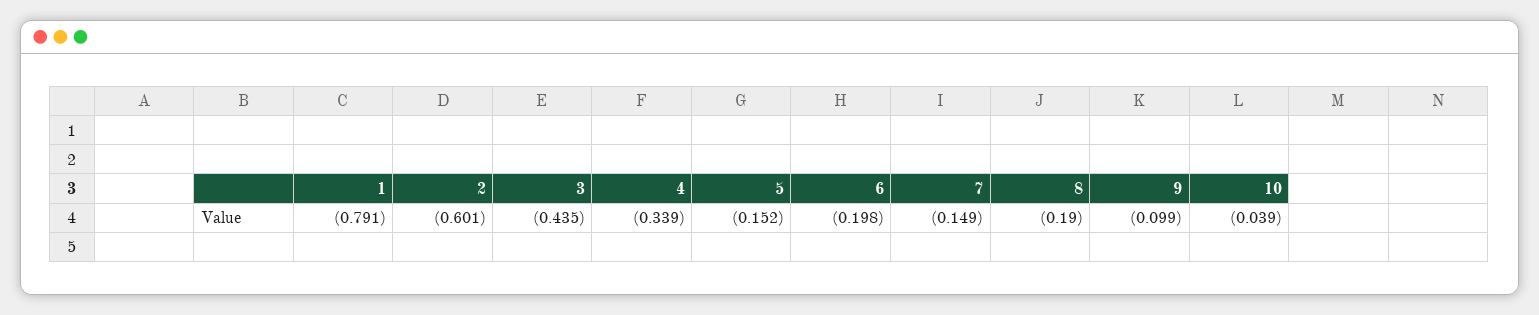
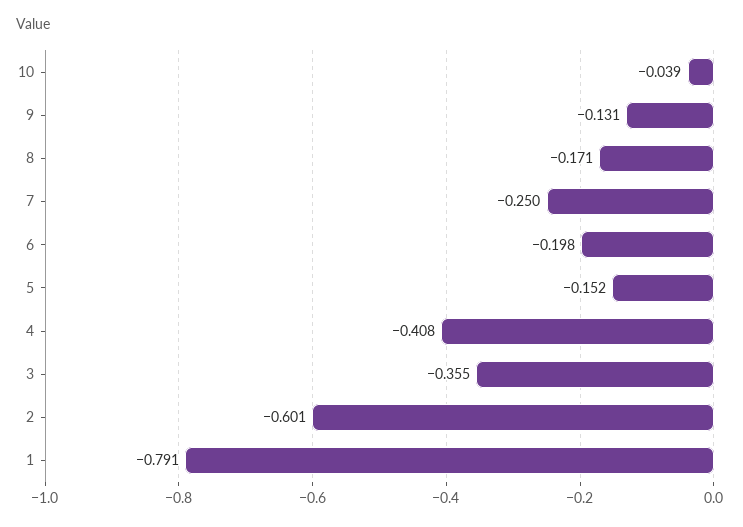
3: -0.435 -> -0.355
4: -0.339 -> -0.408
7: -0.149 -> -0.25
8: -0.19 -> -0.171
9: -0.099 -> -0.131

